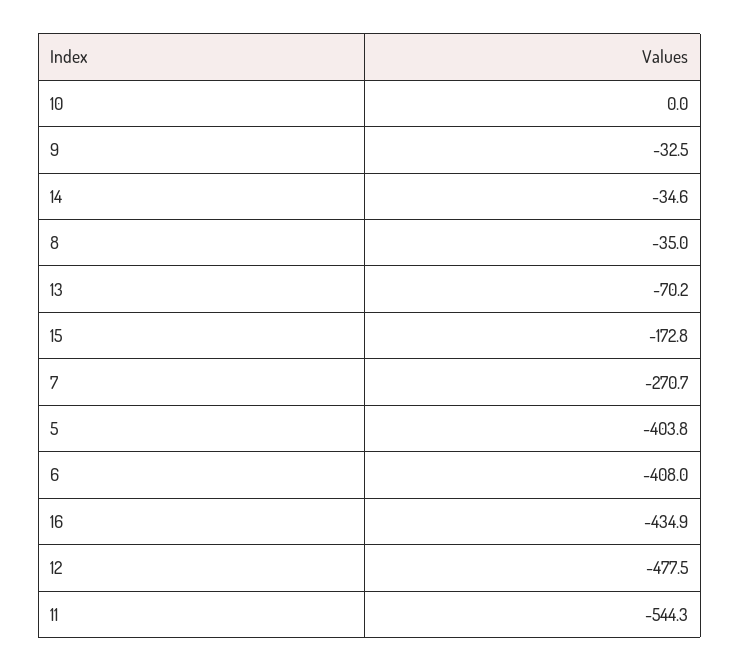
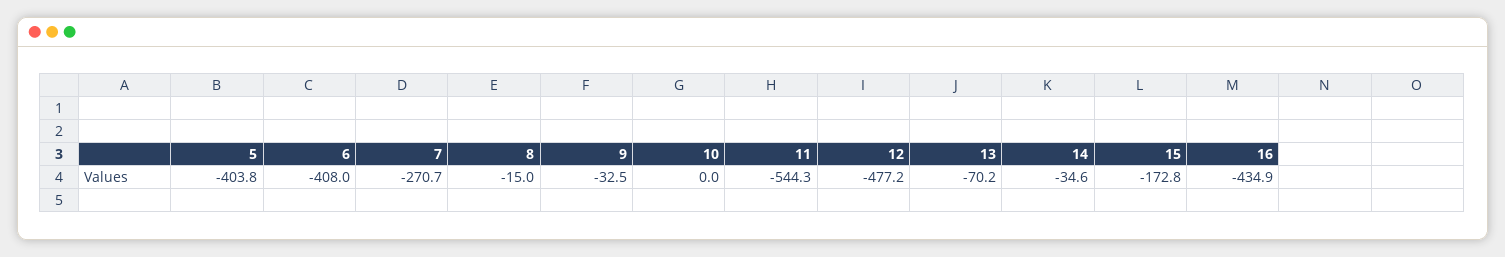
8: -35 -> -15
12: -477.5 -> -477.2

